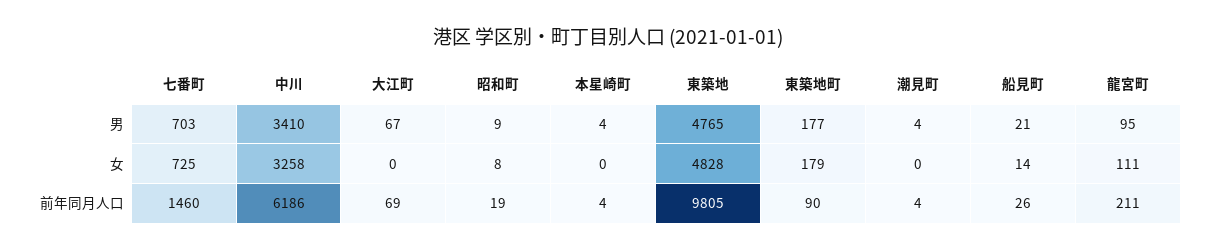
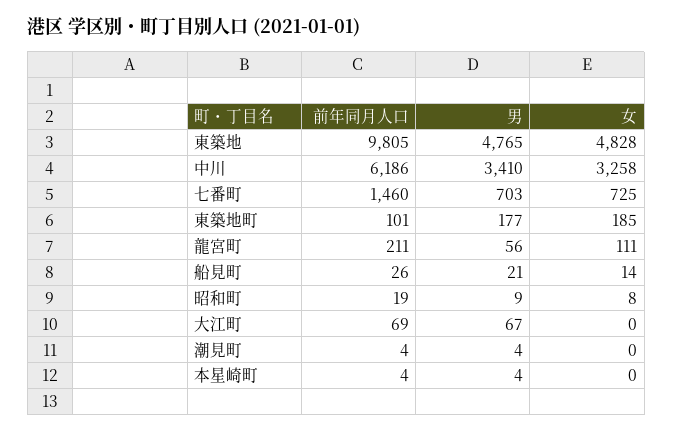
龍宮町, 男: 95 -> 56
東築地町, 女: 179 -> 185
東築地町, 前年同月人口: 90 -> 101

